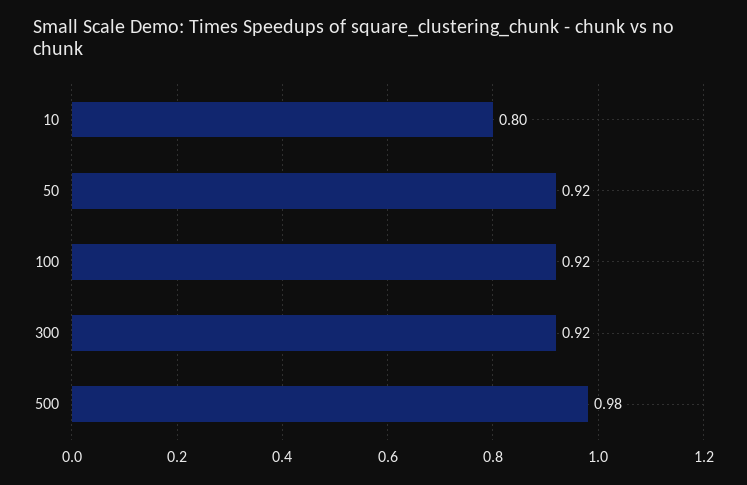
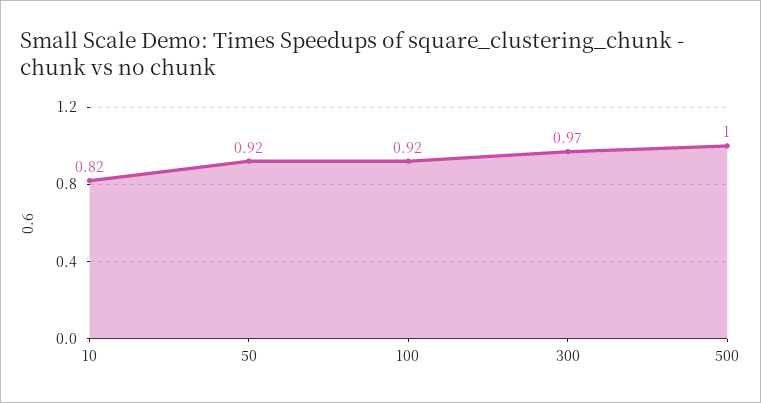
10: 0.8 -> 0.82
300: 0.92 -> 0.97
500: 0.98 -> 1

